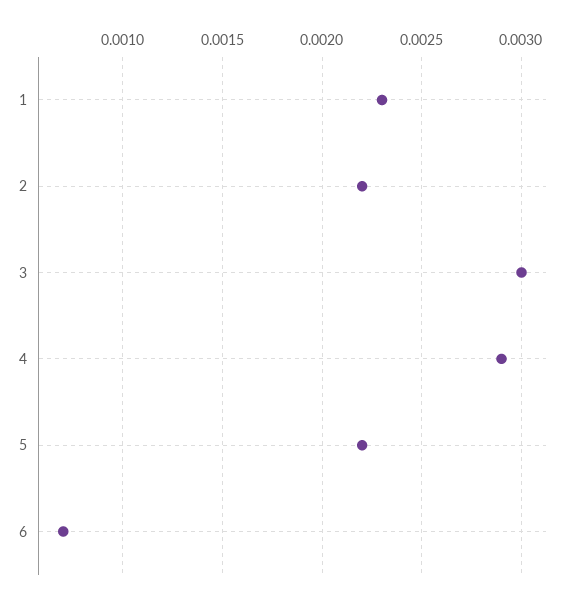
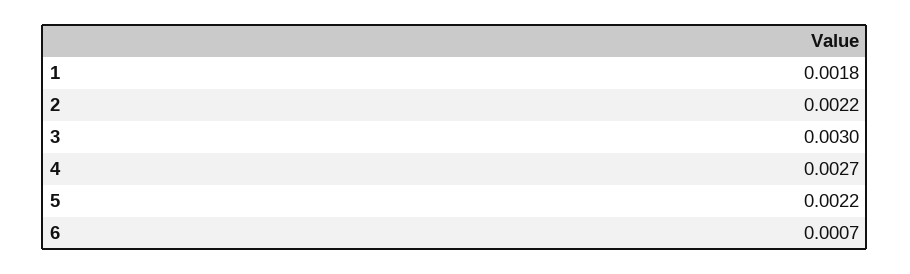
1: 0.0023 -> 0.0018
4: 0.0029 -> 0.0027

